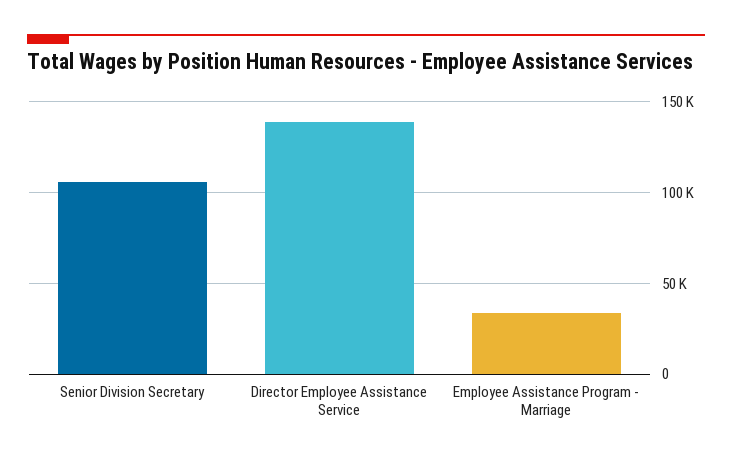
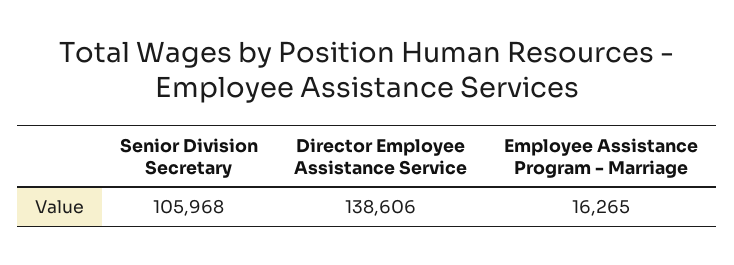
Employee Assistance Program - Marriage: 35000 -> 16265

